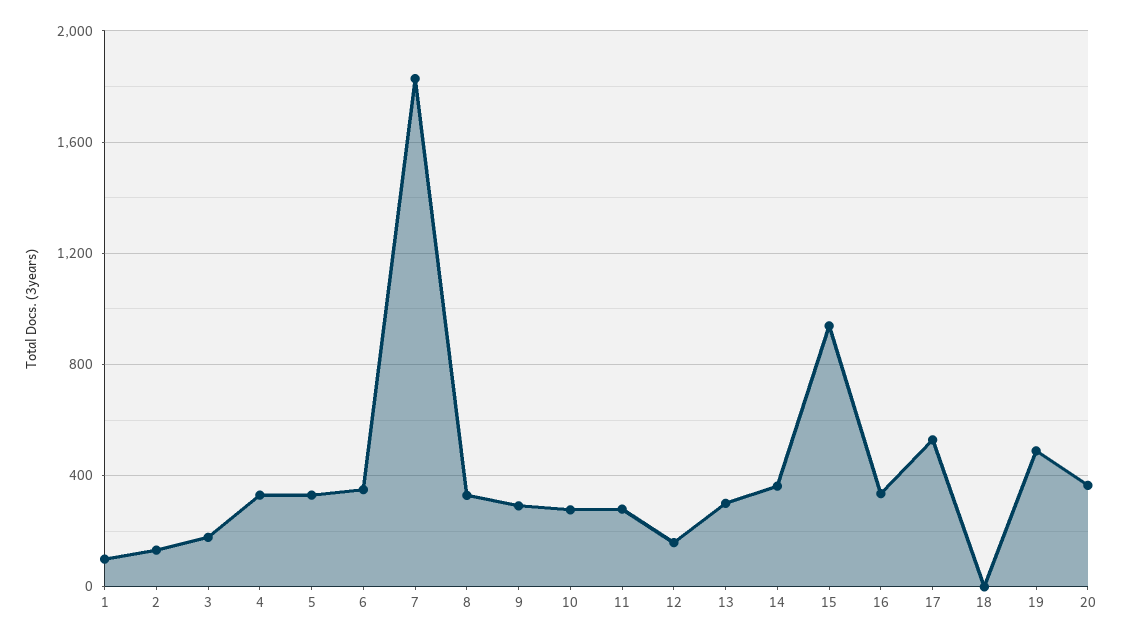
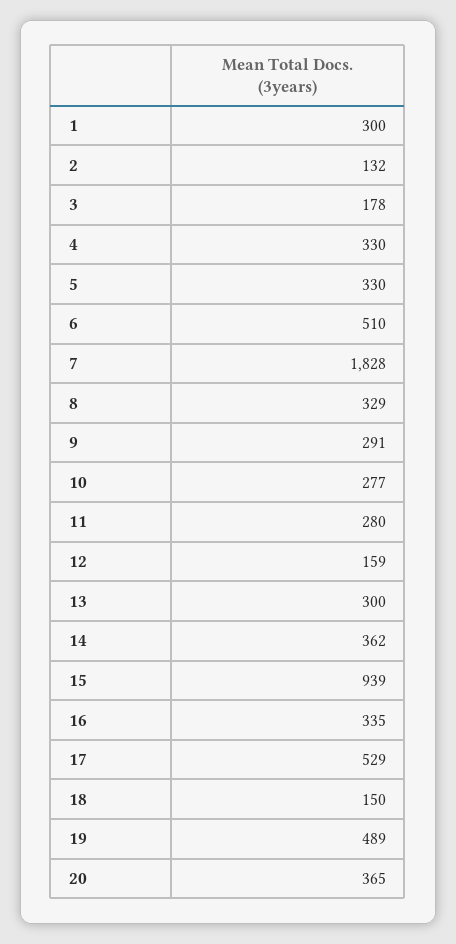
1: 100 -> 300
6: 350 -> 510
18: 0 -> 150

